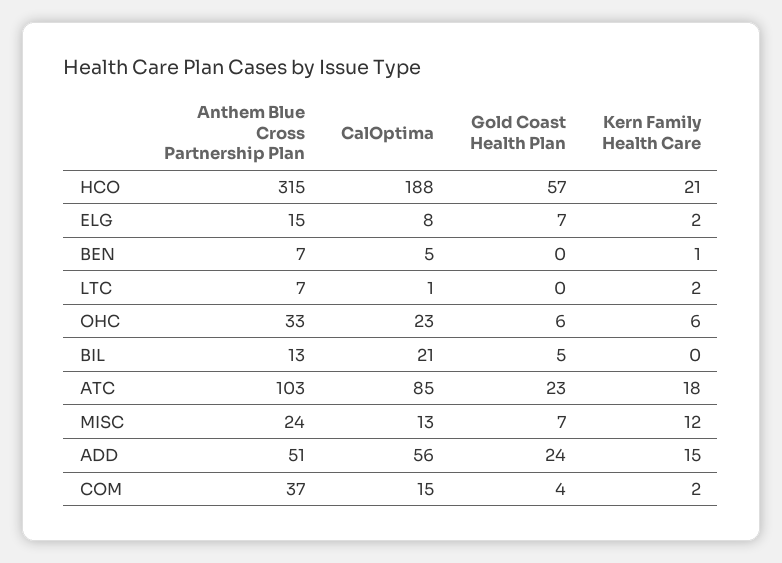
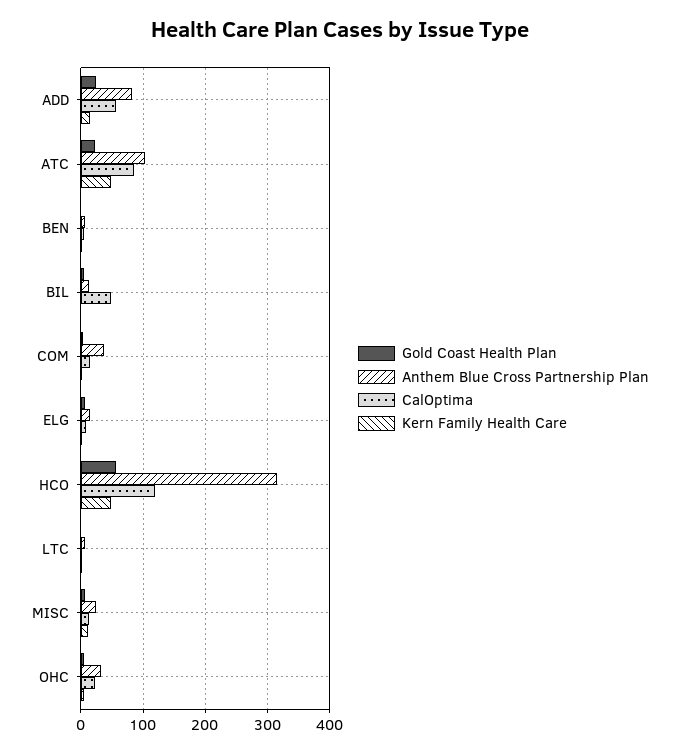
CalOptima, HCO: 188 -> 120
Kern Family Health Care, HCO: 21 -> 50
CalOptima, BIL: 21 -> 50
Kern Family Health Care, ATC: 18 -> 50
Anthem Blue Cross Partnership Plan, ADD: 51 -> 80

